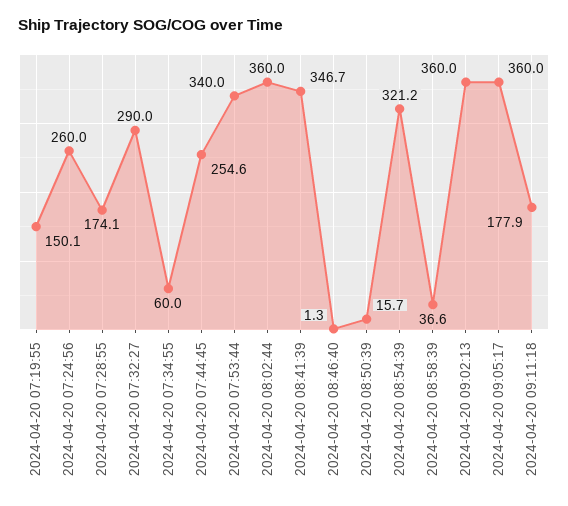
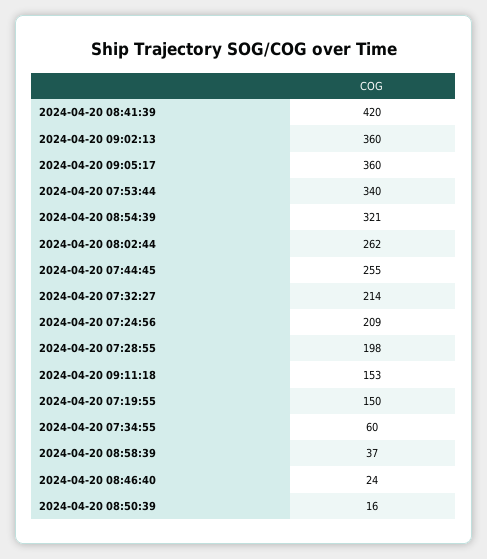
2024-04-20 07:24:56: 260 -> 209
2024-04-20 07:28:55: 174.1 -> 198
2024-04-20 07:32:27: 290 -> 214
2024-04-20 08:02:44: 360 -> 262
2024-04-20 08:41:39: 346.7 -> 420
2024-04-20 08:46:40: 1.3 -> 24
2024-04-20 09:11:18: 177.9 -> 153

